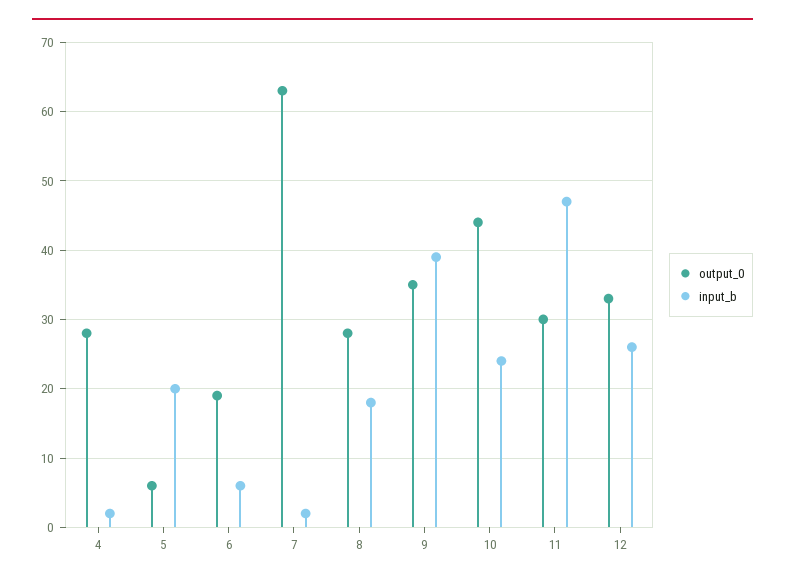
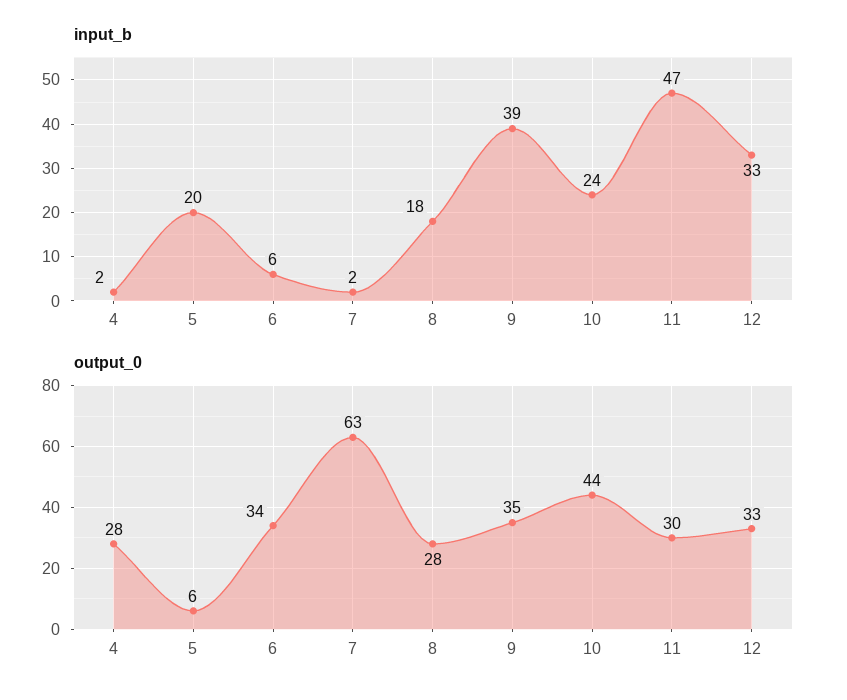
output_0, 6: 19 -> 34
input_b, 12: 26 -> 33

